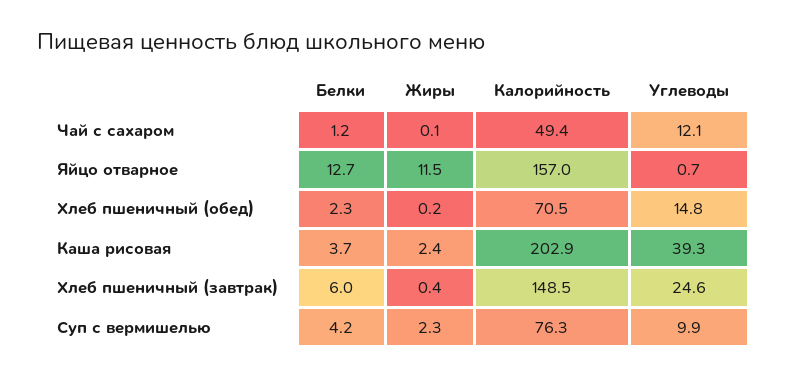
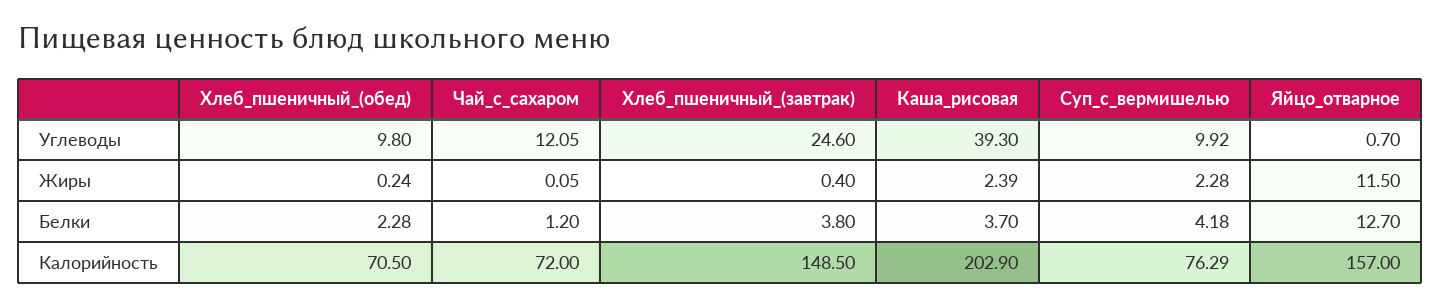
Калорийность, Чай с сахаром: 49.4 -> 72
Углеводы, Хлеб пшеничный (обед): 14.8 -> 9.8
Белки, Хлеб пшеничный (завтрак): 6 -> 3.8

